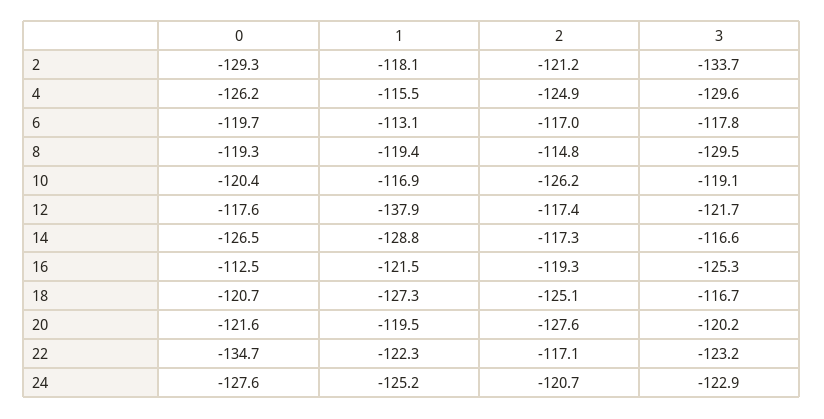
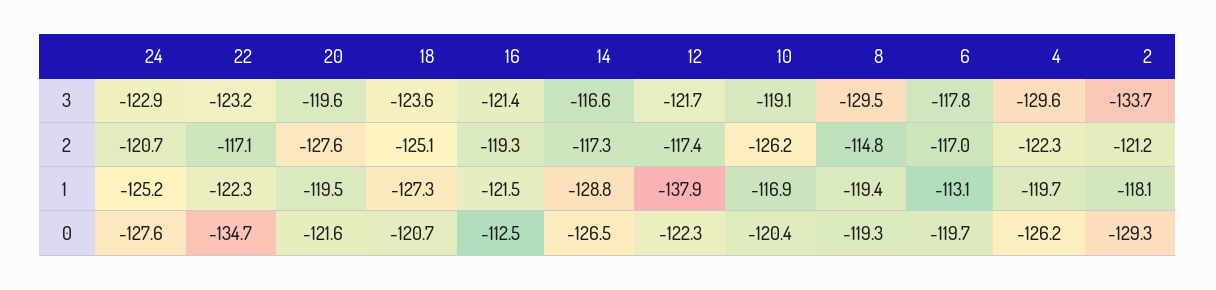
1, 4: -115.5 -> -119.7
2, 4: -124.9 -> -122.3
0, 12: -117.6 -> -122.3
3, 16: -125.3 -> -121.4
3, 18: -116.7 -> -123.6
3, 20: -120.2 -> -119.6

